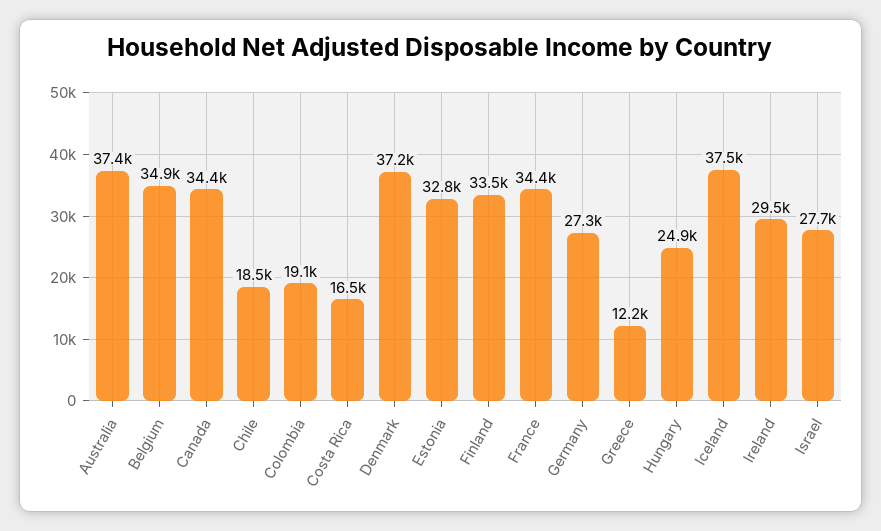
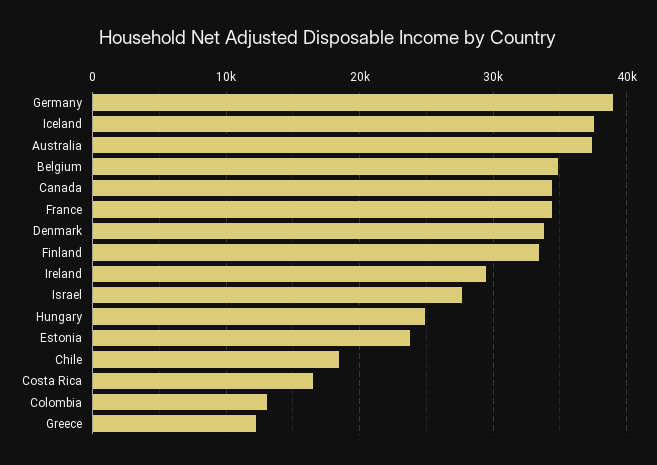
Colombia: 19100 -> 13000
Denmark: 37200 -> 34000
Estonia: 32800 -> 24000
Germany: 27300 -> 39000

